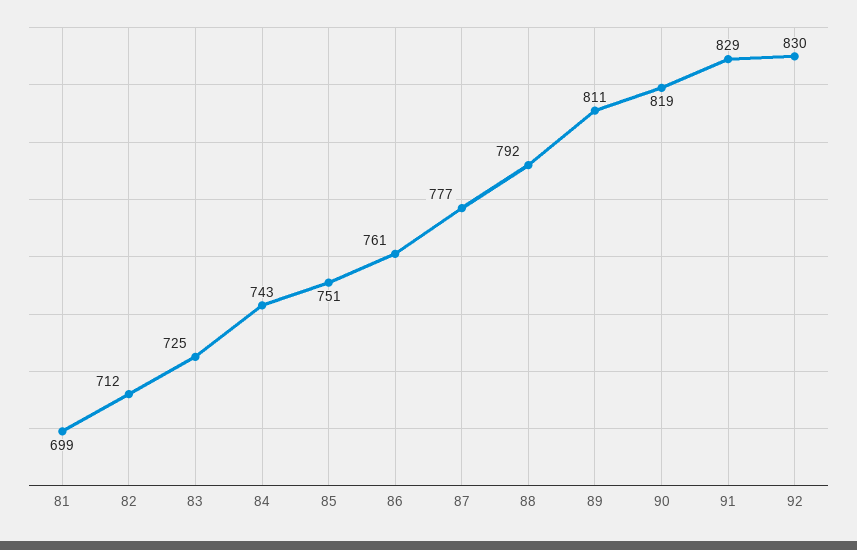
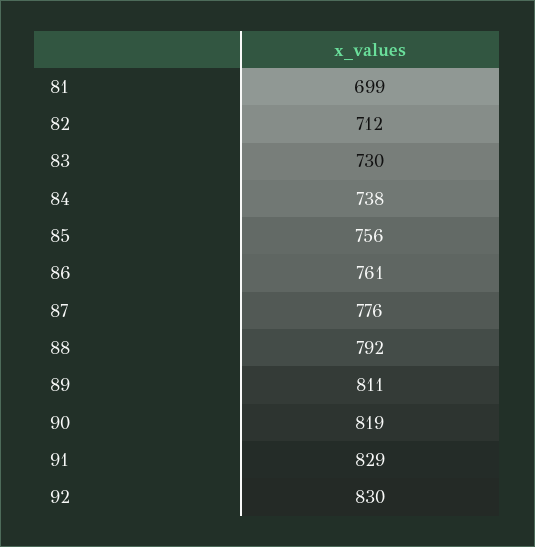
83: 725 -> 730
84: 743 -> 738
85: 751 -> 756
87: 777 -> 776

